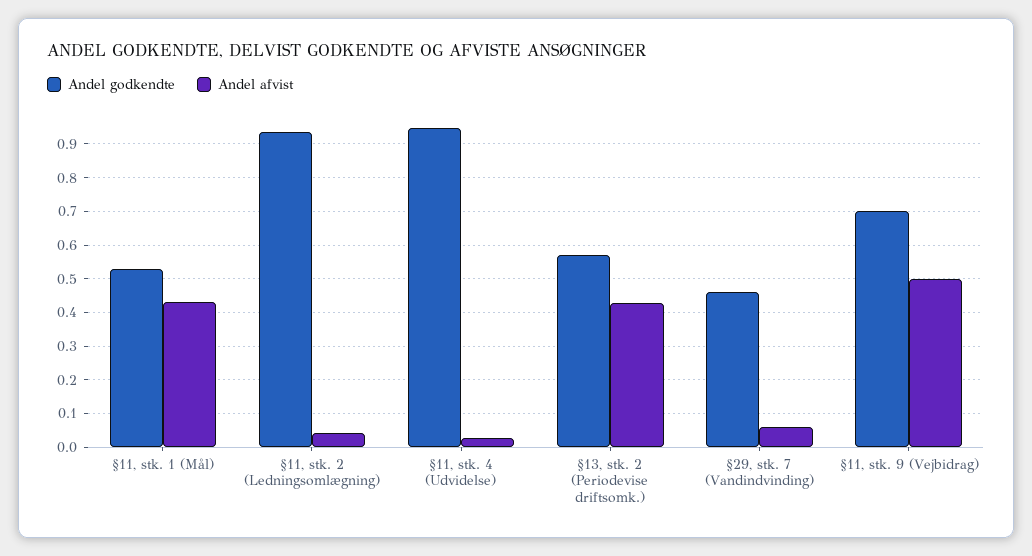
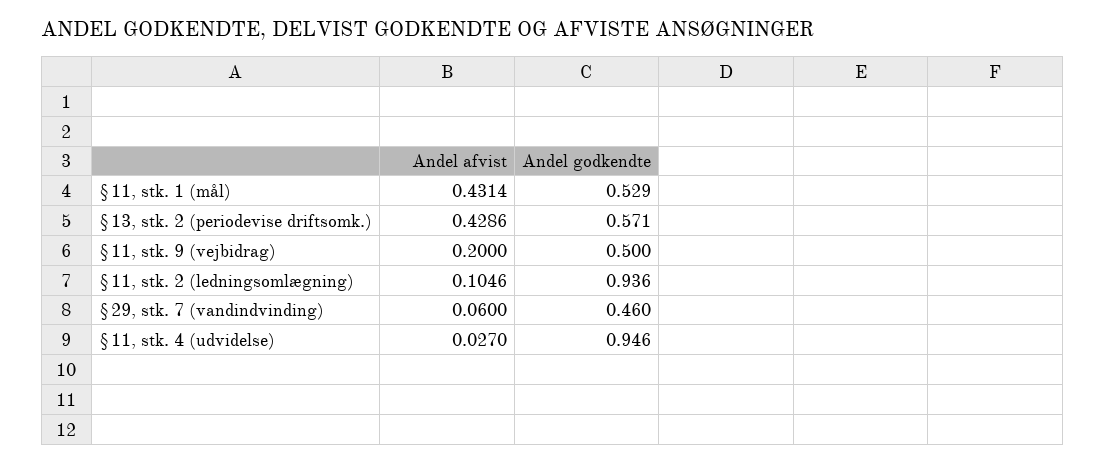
Andel afvist, §11, stk. 2 (Ledningsomlægning): 0.04 -> 0.1046
Andel godkendte, §11, stk. 9 (Vejbidrag): 0.7 -> 0.5
Andel afvist, §11, stk. 9 (Vejbidrag): 0.5 -> 0.2

